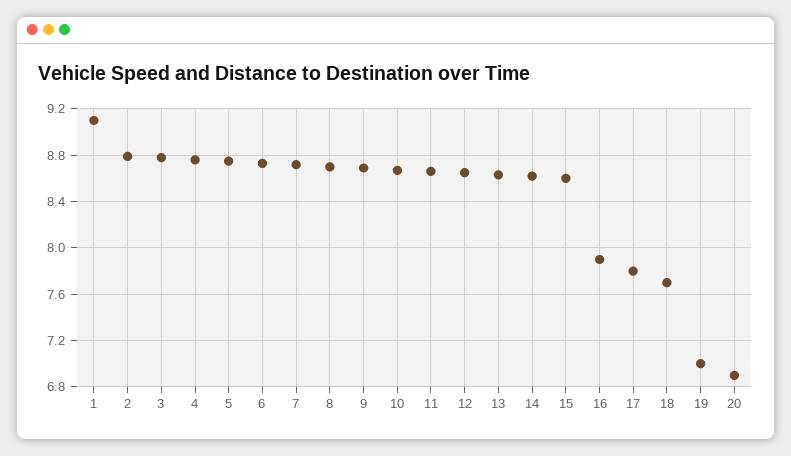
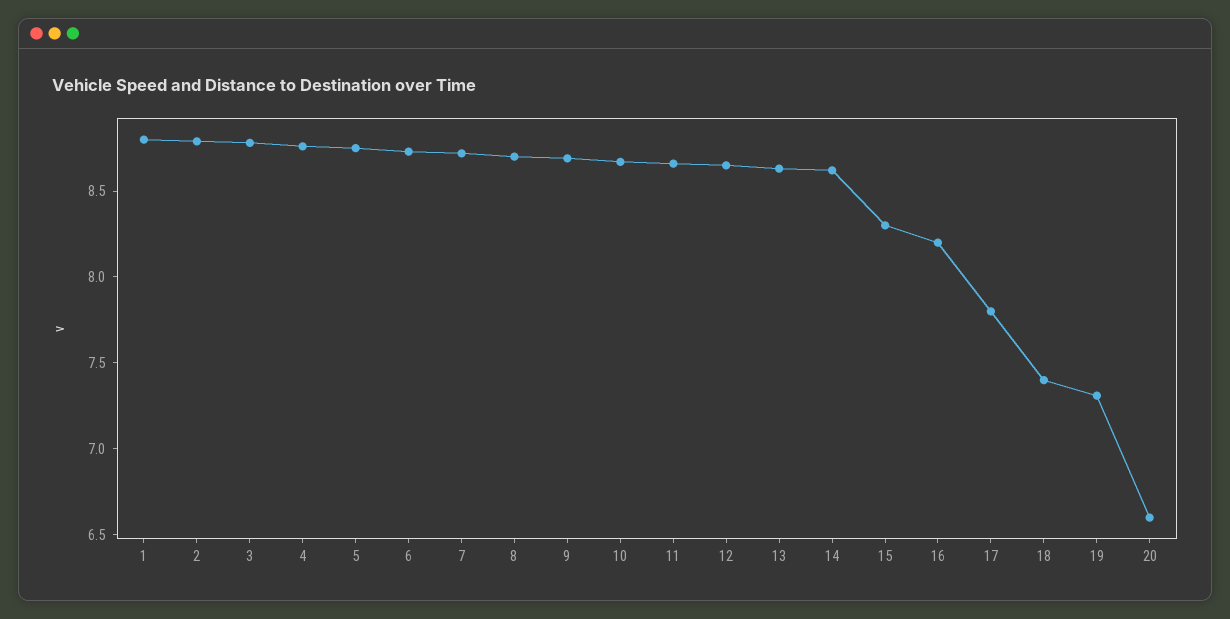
1: 9.1 -> 8.8
15: 8.6 -> 8.3
16: 7.9 -> 8.2
18: 7.7 -> 7.4
19: 7 -> 7.3
20: 6.9 -> 6.6

